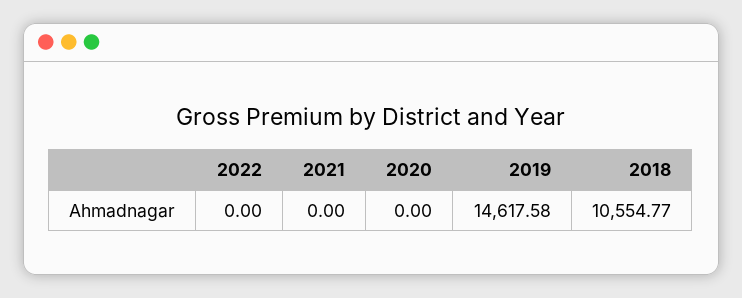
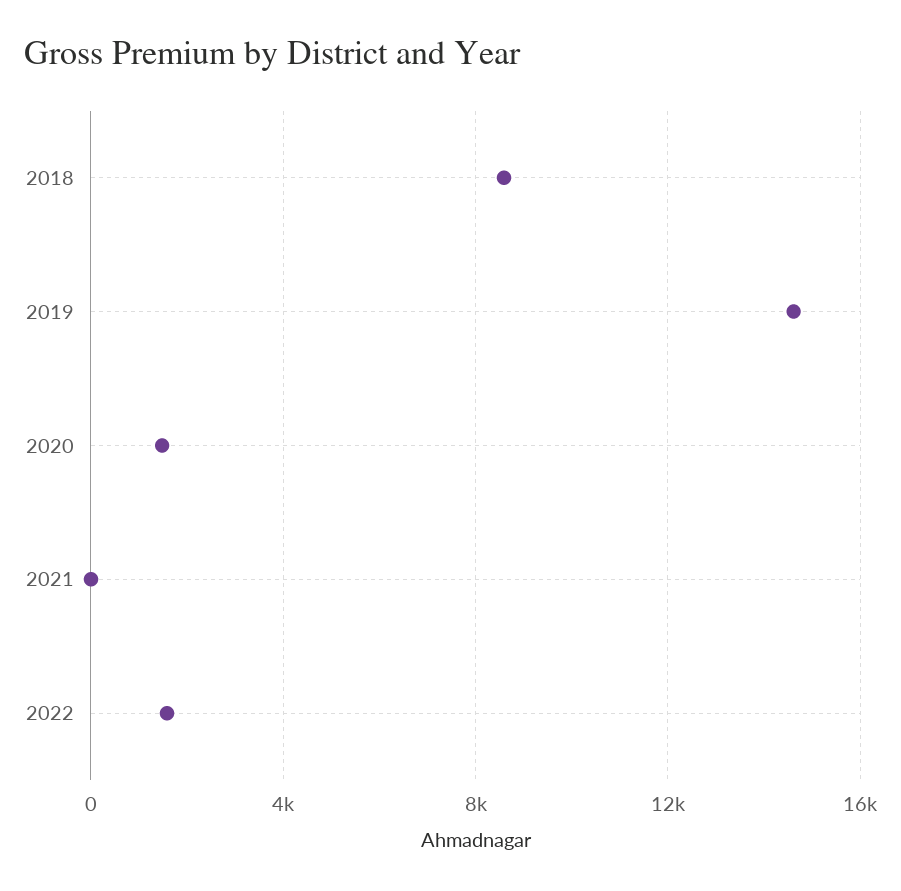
2022: 0 -> 1500
2020: 0 -> 1500
2018: 10554.77 -> 8500

